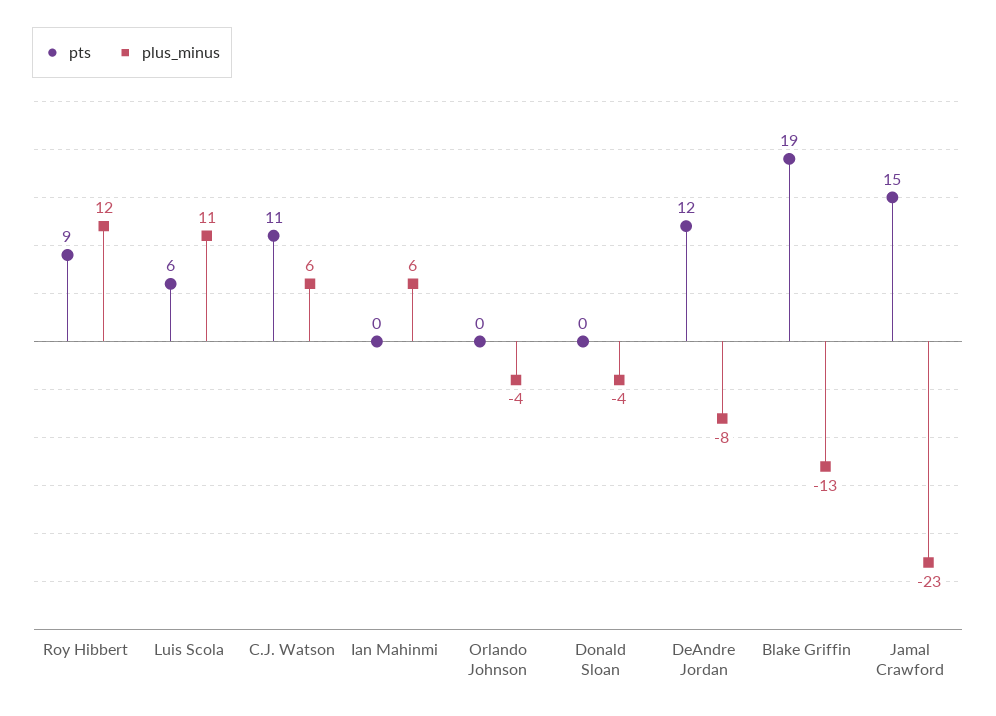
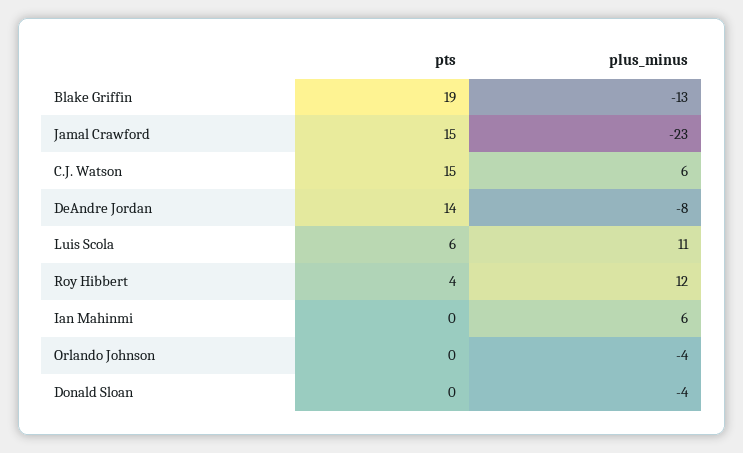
pts, Roy Hibbert: 9 -> 4
pts, C.J. Watson: 11 -> 15
pts, DeAndre Jordan: 12 -> 14

